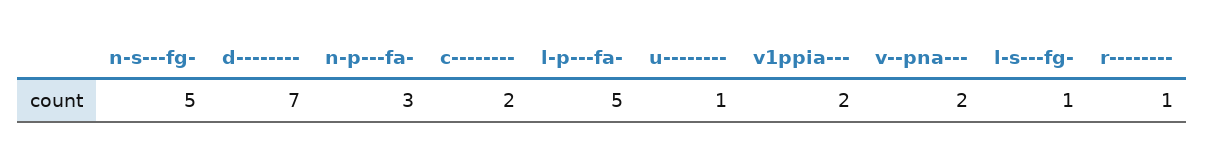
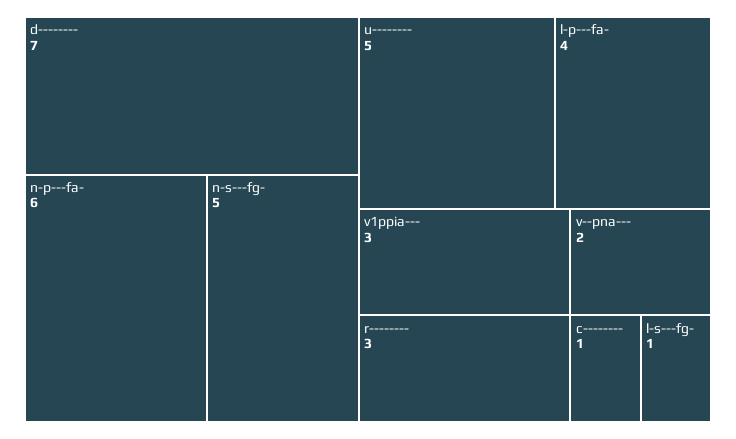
n-p---fa-: 3 -> 6
c--------: 2 -> 1
l-p---fa-: 5 -> 4
u--------: 1 -> 5
v1ppia---: 2 -> 3
r--------: 1 -> 3

